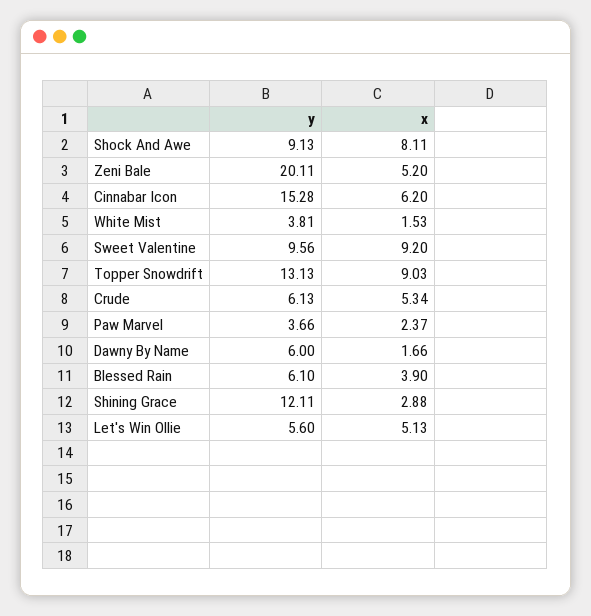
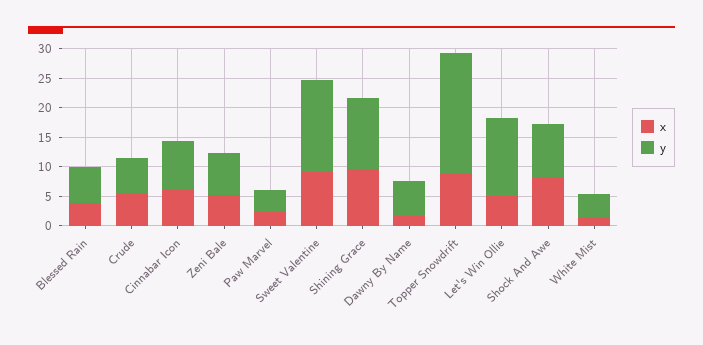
y, Zeni Bale: 20.11 -> 7.5
y, Cinnabar Icon: 15.28 -> 7.5
y, Sweet Valentine: 9.56 -> 15
y, Topper Snowdrift: 13.13 -> 20
x, Shining Grace: 2.88 -> 10
y, Let's Win Ollie: 5.6 -> 12.5

